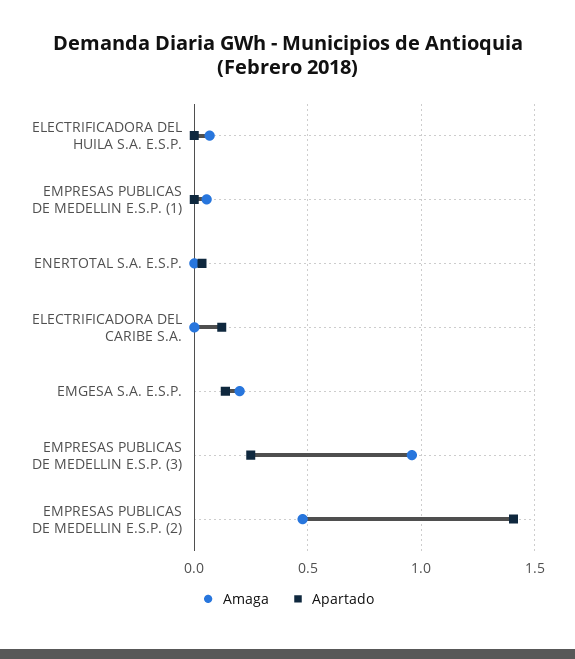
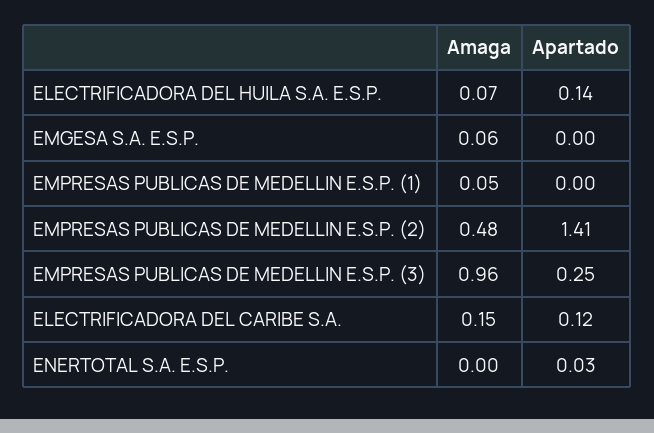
Apartado, ELECTRIFICADORA DEL HUILA S.A. E.S.P.: 0 -> 0.14
Amaga, ELECTRIFICADORA DEL CARIBE S.A.: 0 -> 0.15
Amaga, EMGESA S.A. E.S.P.: 0.2 -> 0.06
Apartado, EMGESA S.A. E.S.P.: 0.15 -> 0

